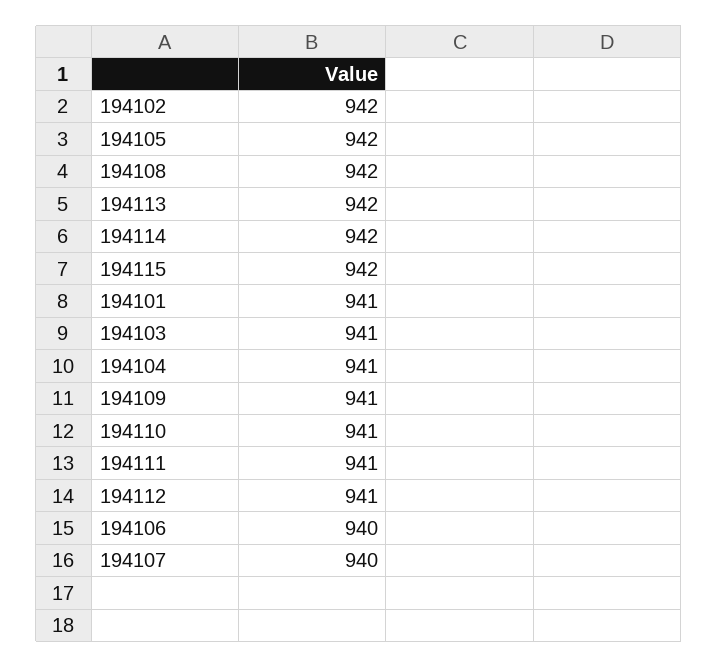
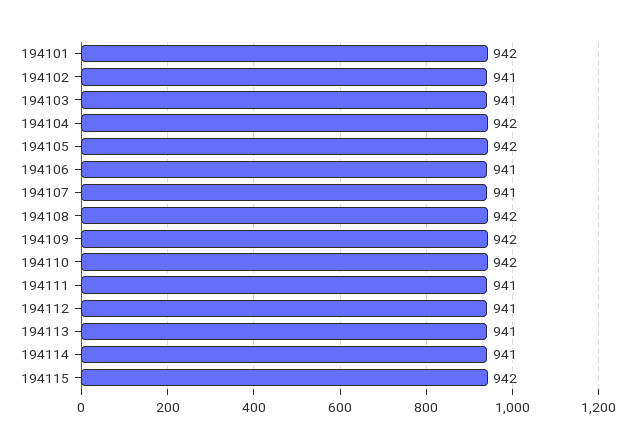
194102: 942 -> 941
194113: 942 -> 941
194114: 942 -> 941
194101: 941 -> 942
194104: 941 -> 942
194109: 941 -> 942
194110: 941 -> 942
194106: 940 -> 941
194107: 940 -> 941

